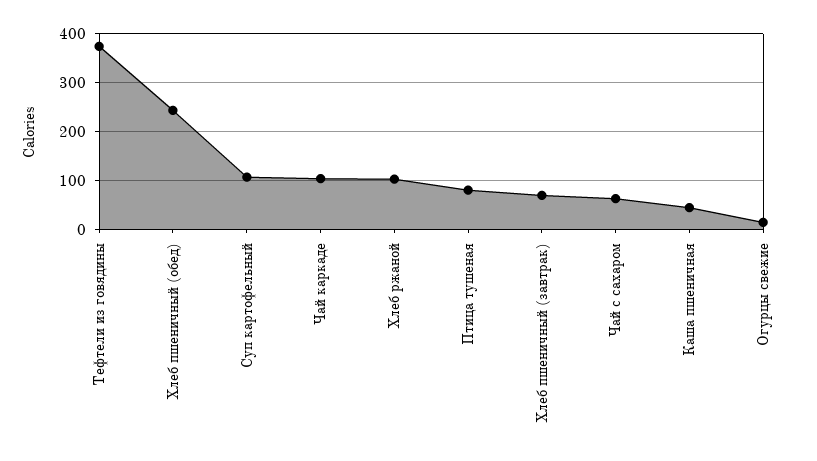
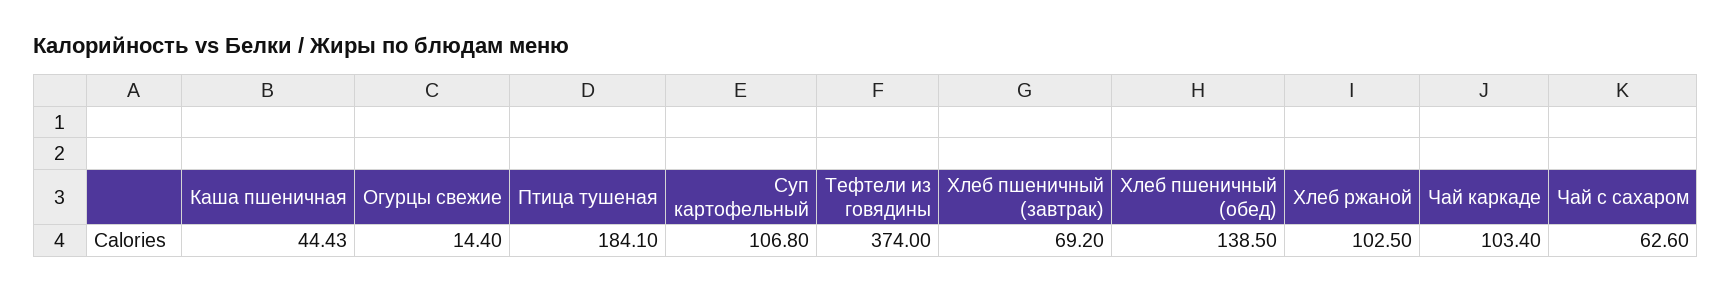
Хлеб пшеничный (обед): 240 -> 138.5
Птица тушеная: 80 -> 184.1

